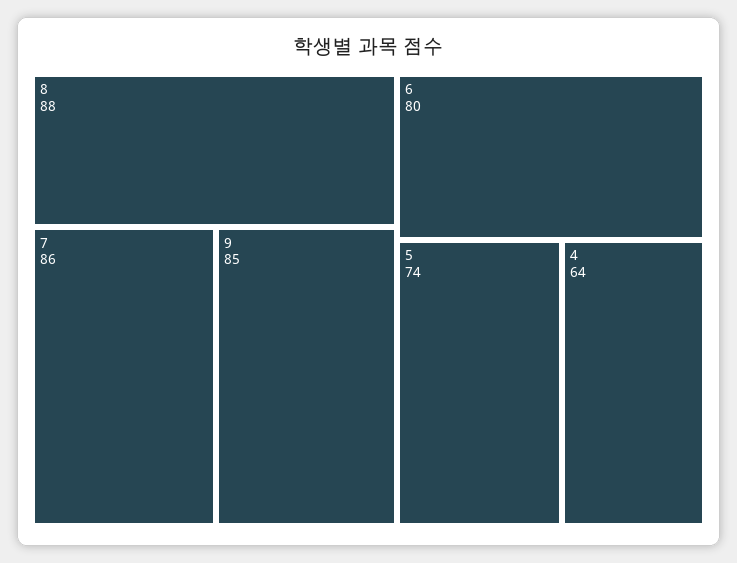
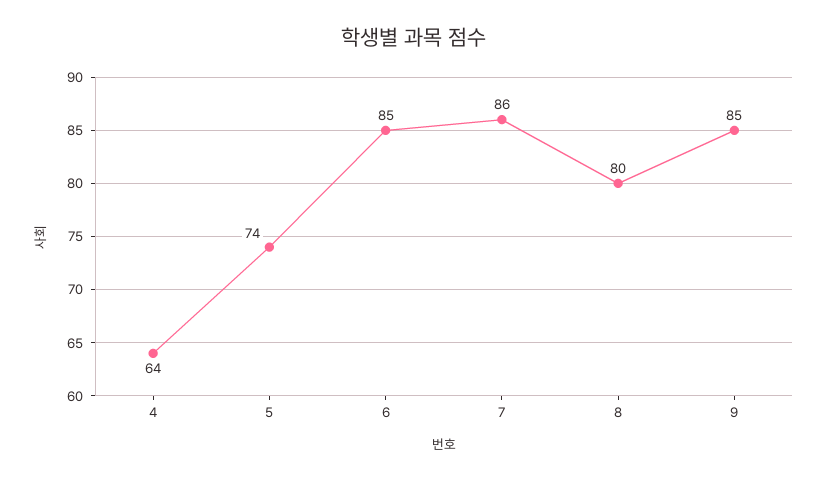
8: 88 -> 80
6: 80 -> 85

